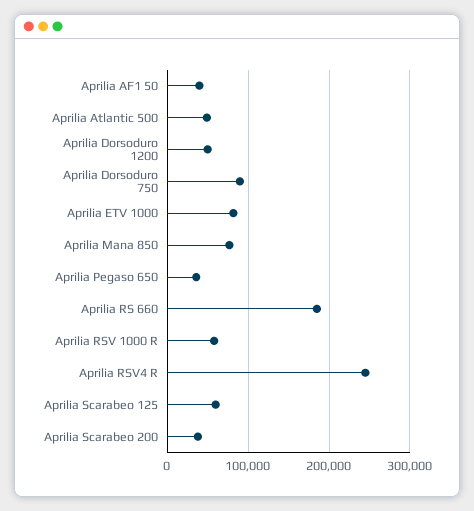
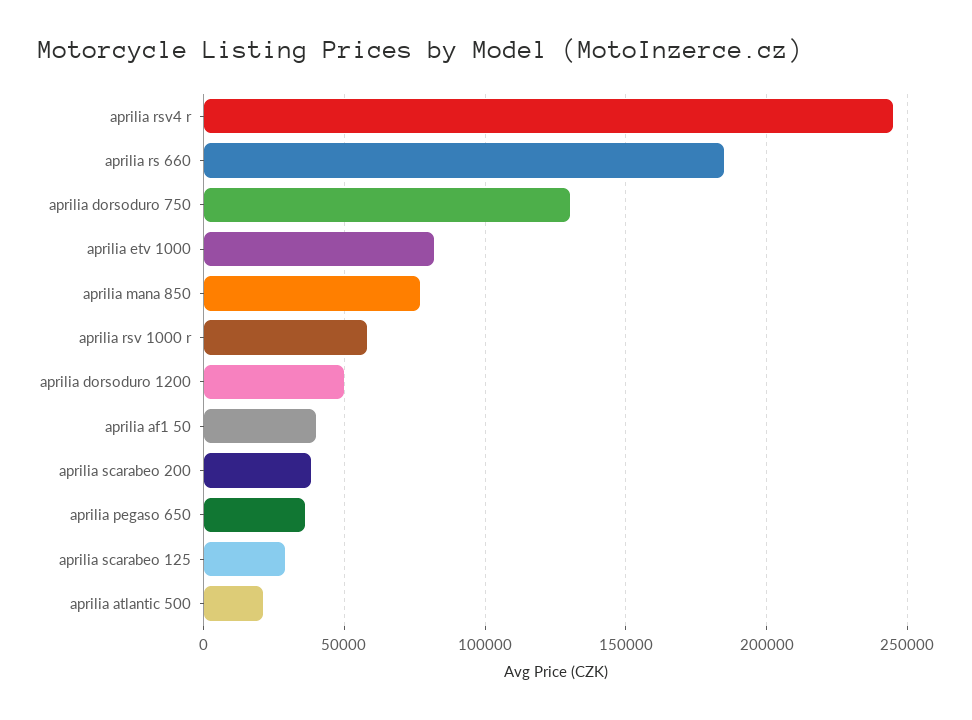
Aprilia Atlantic 500: 50000 -> 20000
Aprilia Dorsoduro 750: 90000 -> 130000
Aprilia Scarabeo 125: 60000 -> 30000

